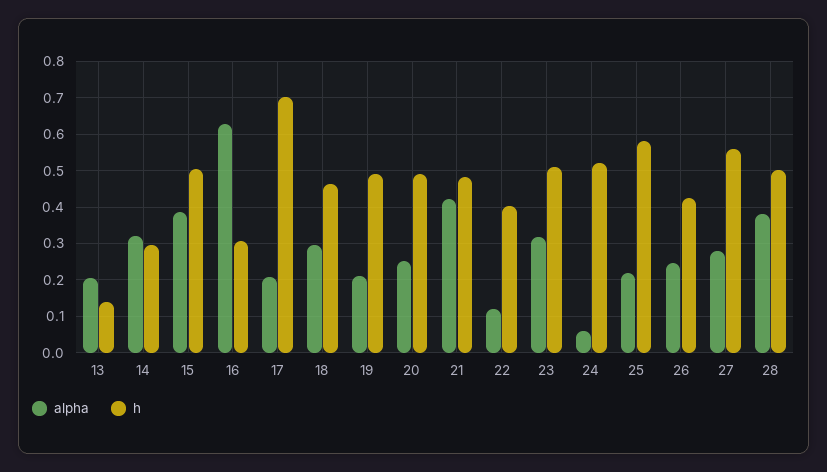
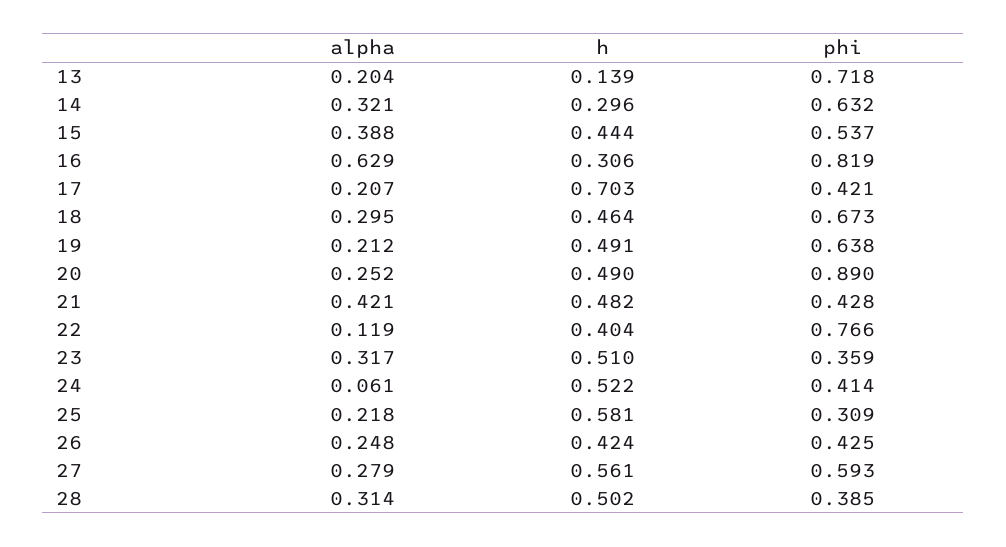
h, 15: 0.5 -> 0.444
alpha, 28: 0.38 -> 0.314
phi, 13: none -> 0.718
phi, 14: none -> 0.632
phi, 15: none -> 0.537
phi, 16: none -> 0.819
phi, 17: none -> 0.421
phi, 18: none -> 0.673
phi, 19: none -> 0.638
phi, 20: none -> 0.89
phi, 21: none -> 0.428
phi, 22: none -> 0.766
phi, 23: none -> 0.359
phi, 24: none -> 0.414
phi, 25: none -> 0.309
phi, 26: none -> 0.425
phi, 27: none -> 0.593
phi, 28: none -> 0.385

